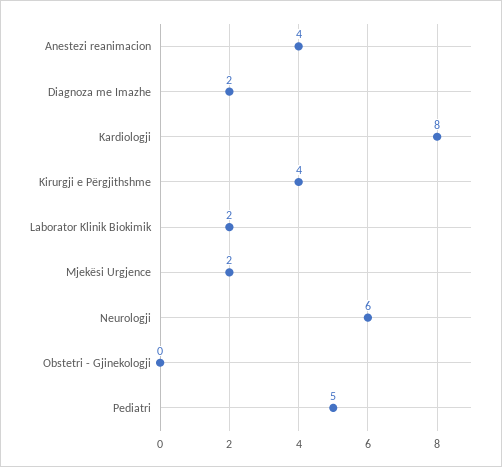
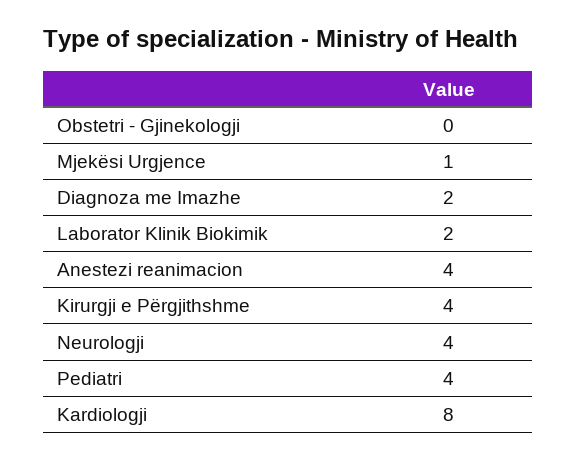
Mjekësi Urgjence: 2 -> 1
Neurologji: 6 -> 4
Pediatri: 5 -> 4

